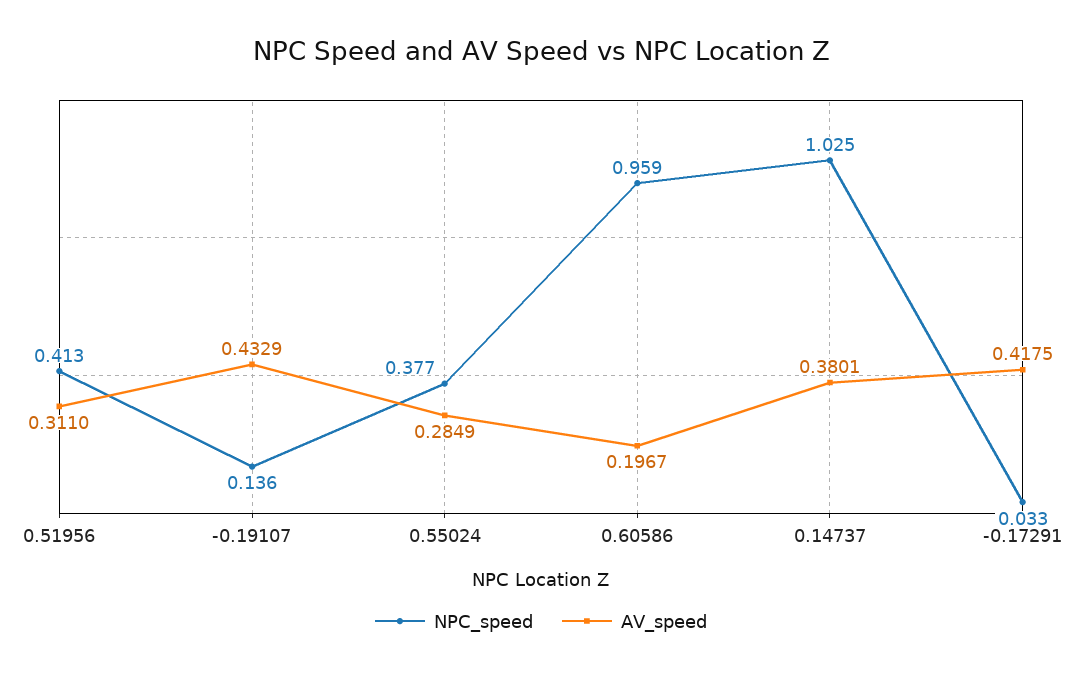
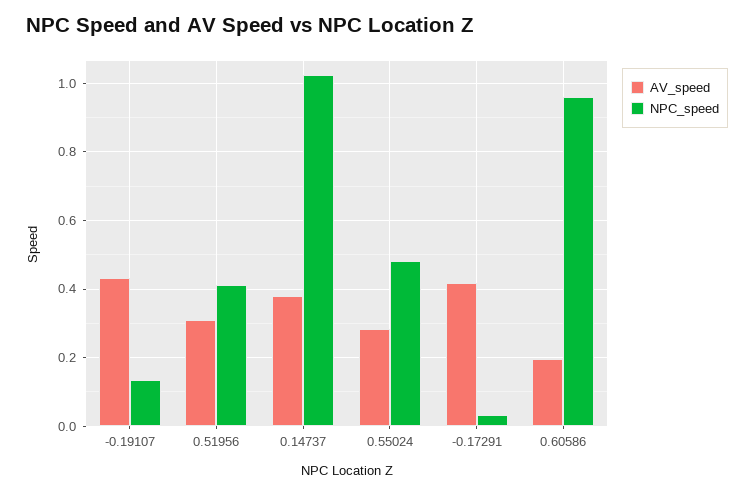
NPC_speed, 0.55024: 0.377 -> 0.48

